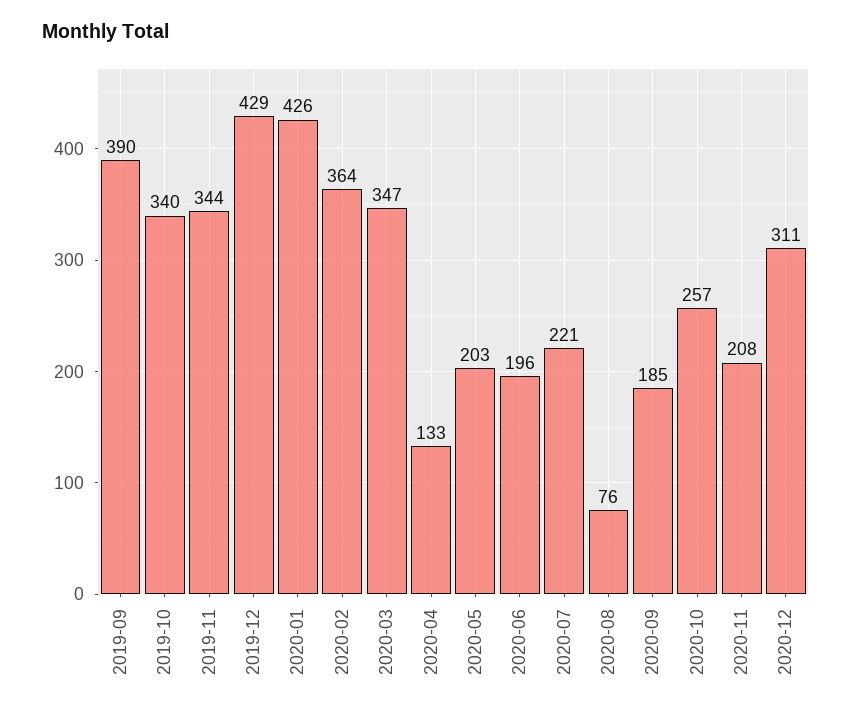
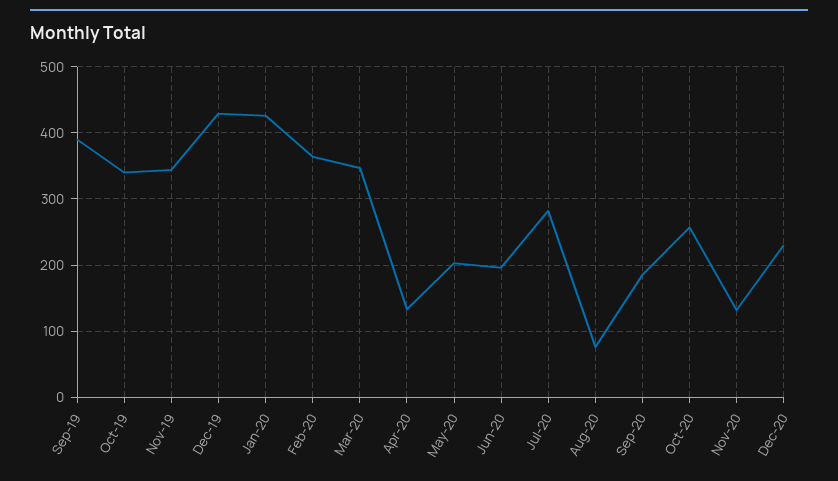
2020-07: 221 -> 280
2020-11: 208 -> 130
2020-12: 311 -> 230

